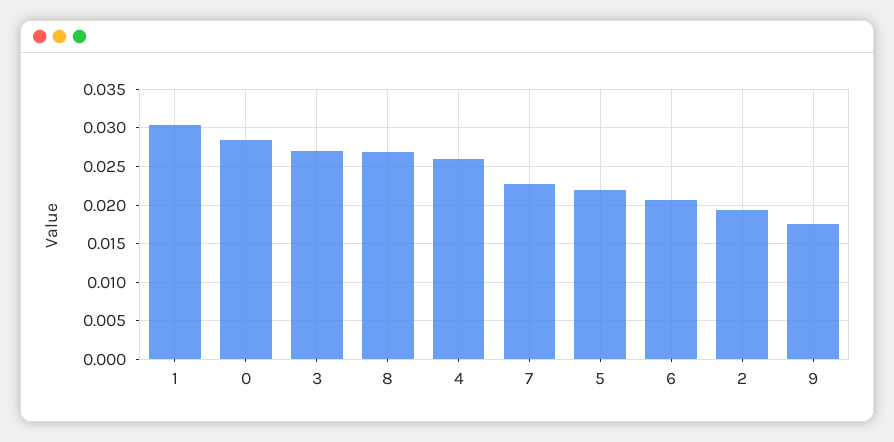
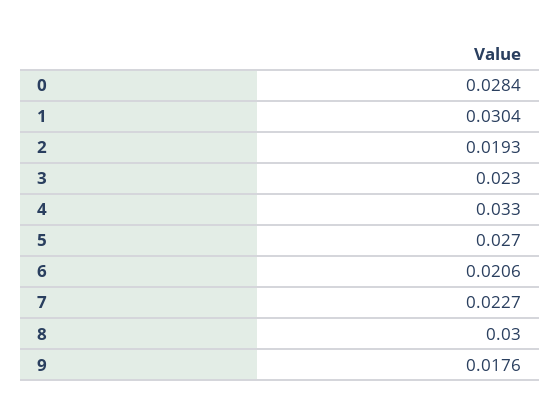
3: 0.027 -> 0.023
8: 0.027 -> 0.03
4: 0.026 -> 0.033
5: 0.022 -> 0.027

